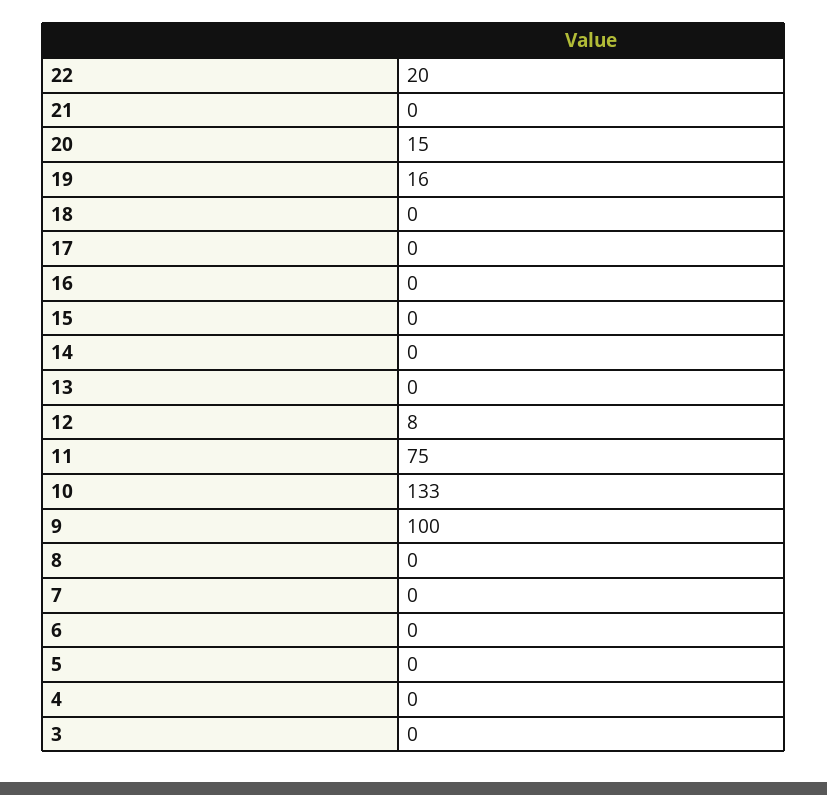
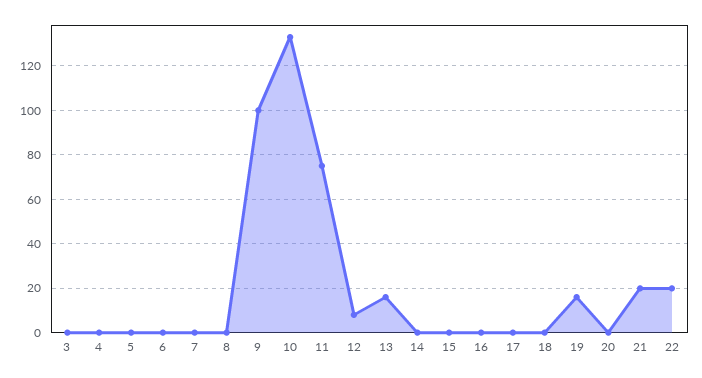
21: 0 -> 20
20: 15 -> 0
13: 0 -> 15

